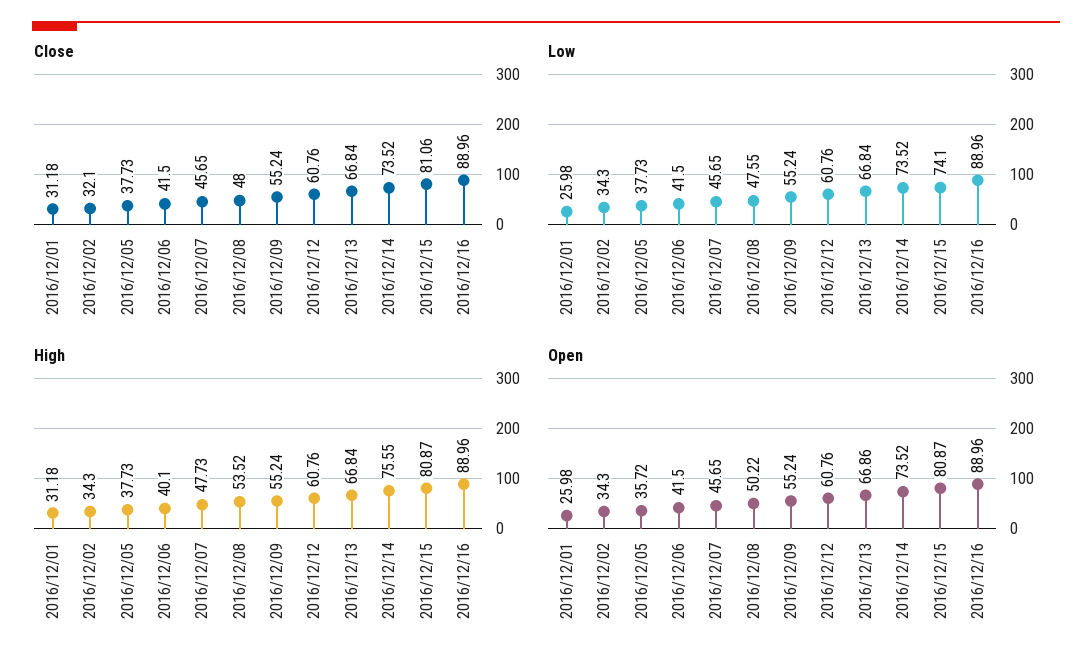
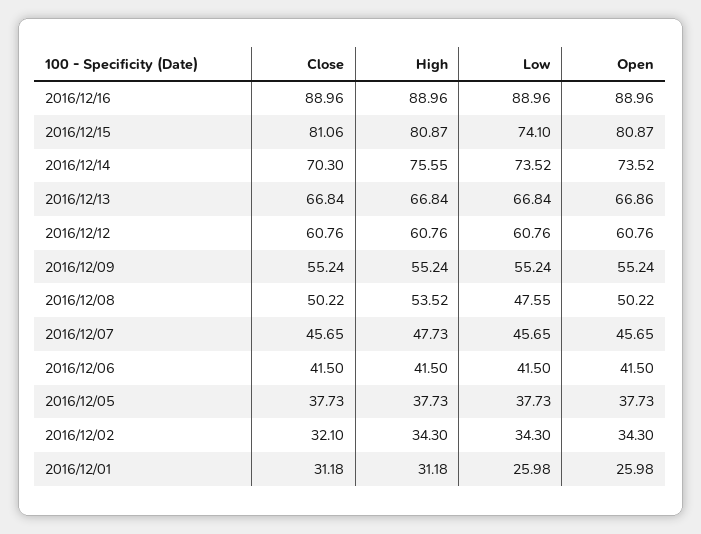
Close, 2016/12/08: 48 -> 50.22
Close, 2016/12/14: 73.52 -> 70.3
High, 2016/12/06: 40.1 -> 41.5
Open, 2016/12/05: 35.72 -> 37.73

